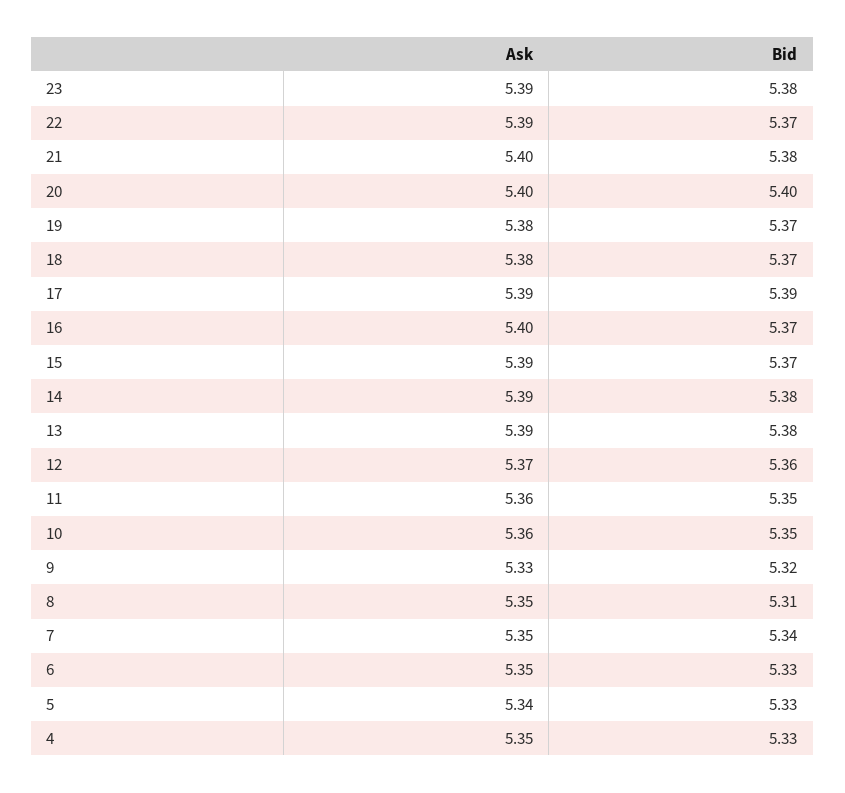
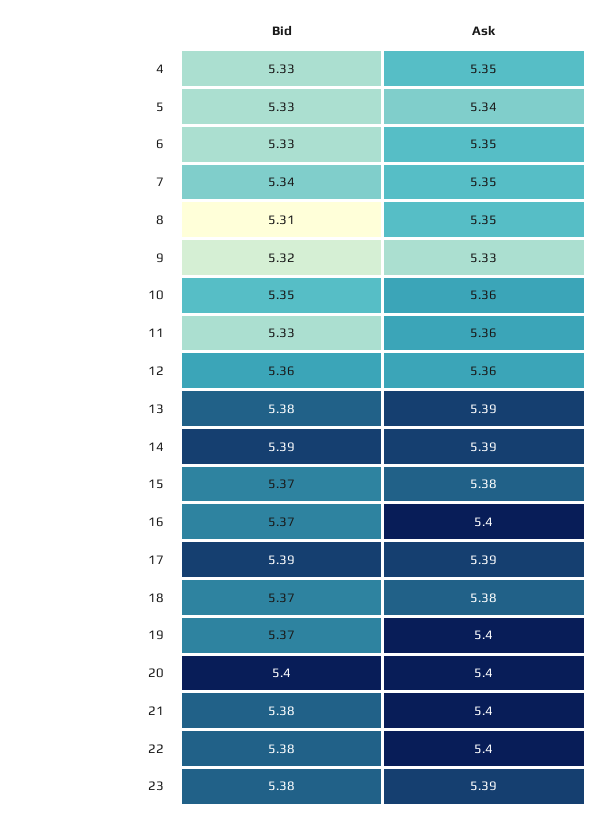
Ask, 22: 5.39 -> 5.4
Bid, 22: 5.37 -> 5.38
Ask, 19: 5.38 -> 5.4
Ask, 15: 5.39 -> 5.38
Bid, 14: 5.38 -> 5.39
Ask, 12: 5.37 -> 5.36
Bid, 11: 5.35 -> 5.33

